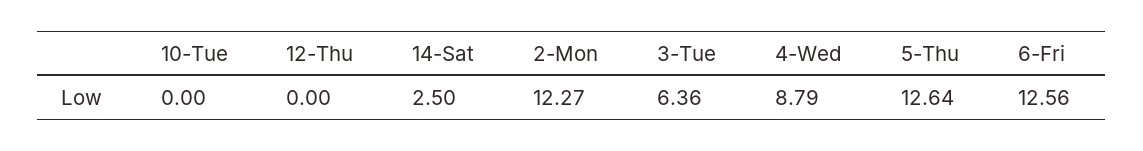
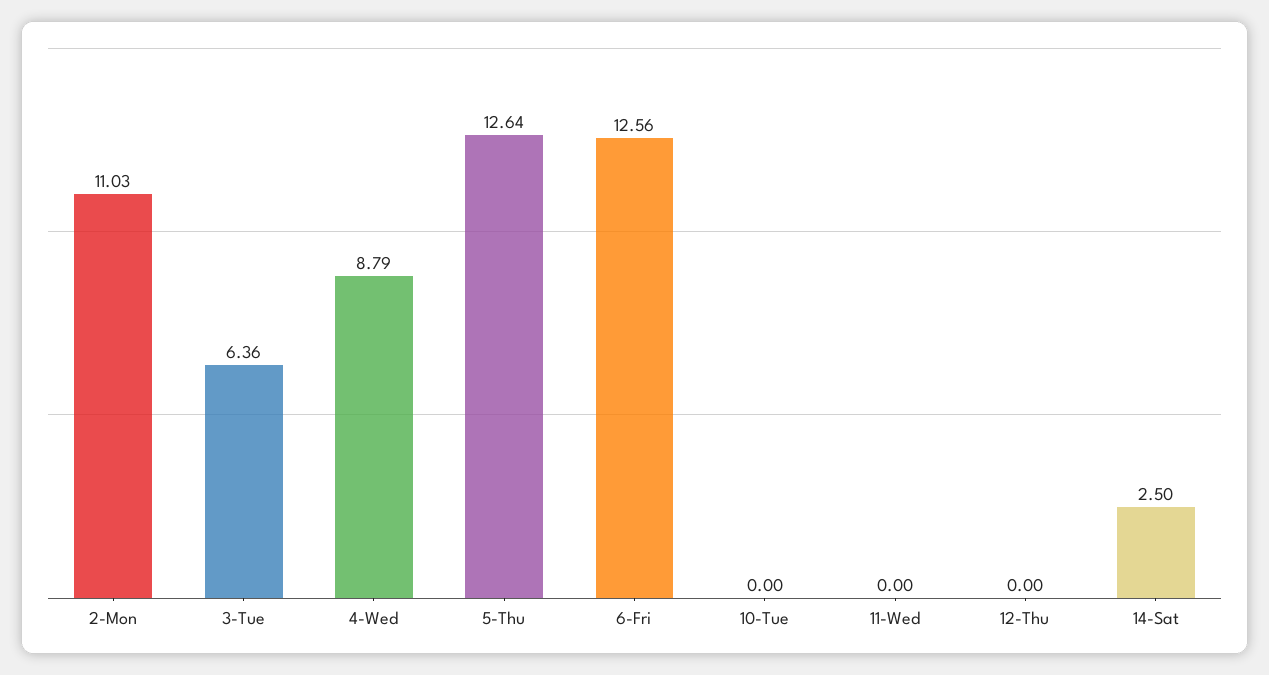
2-Mon: 12.27 -> 11.03
11-Wed: none -> 0

